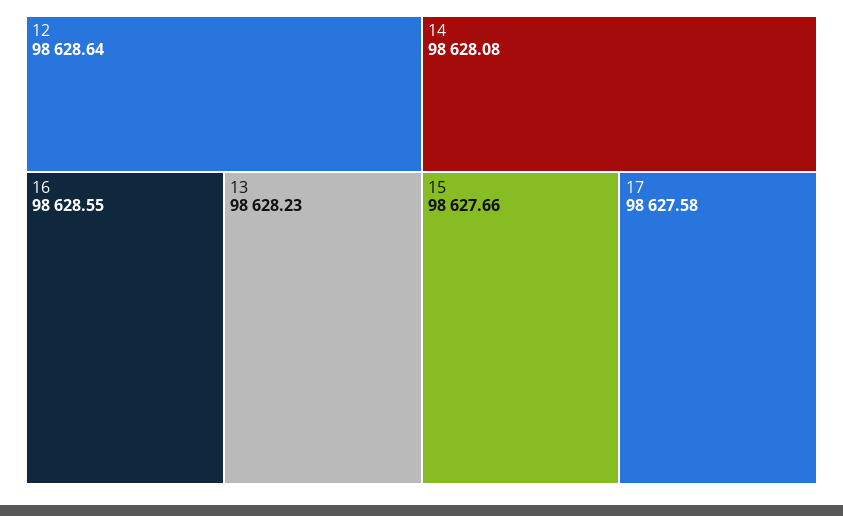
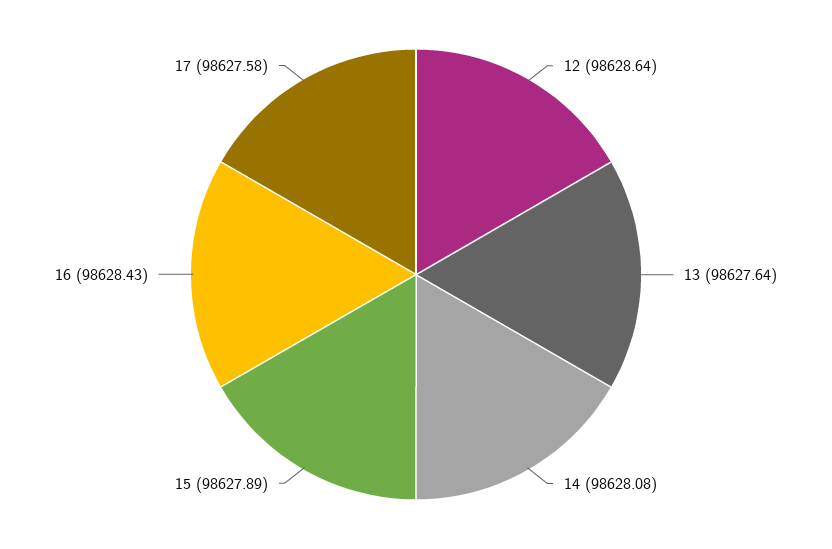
16: 98628.55 -> 98628.43
13: 98628.23 -> 98627.64
15: 98627.66 -> 98627.89

